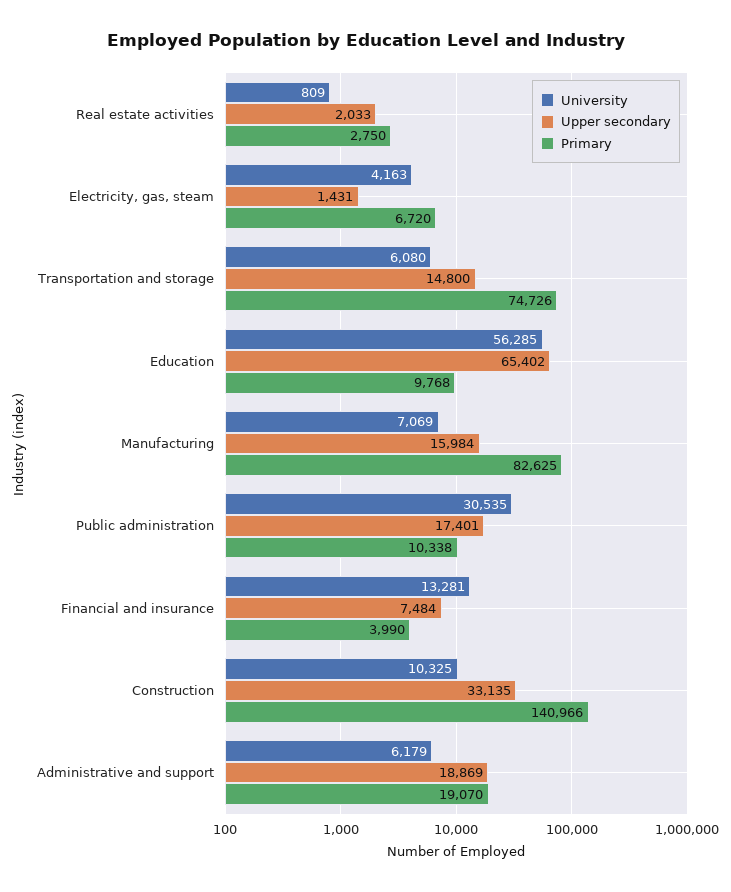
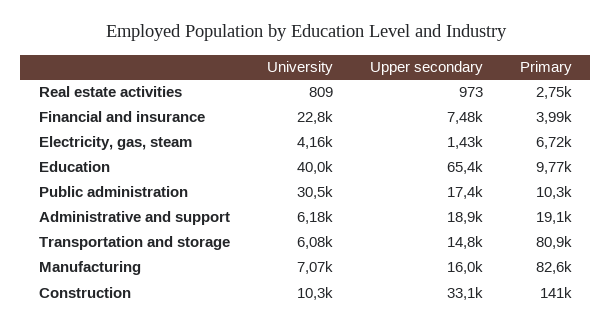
Upper secondary, Real estate activities: 2033 -> 973
Primary, Transportation and storage: 74726 -> 80900
University, Education: 56285 -> 40000
University, Financial and insurance: 13281 -> 22800

